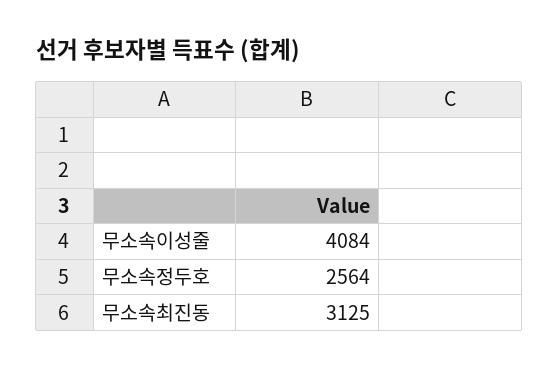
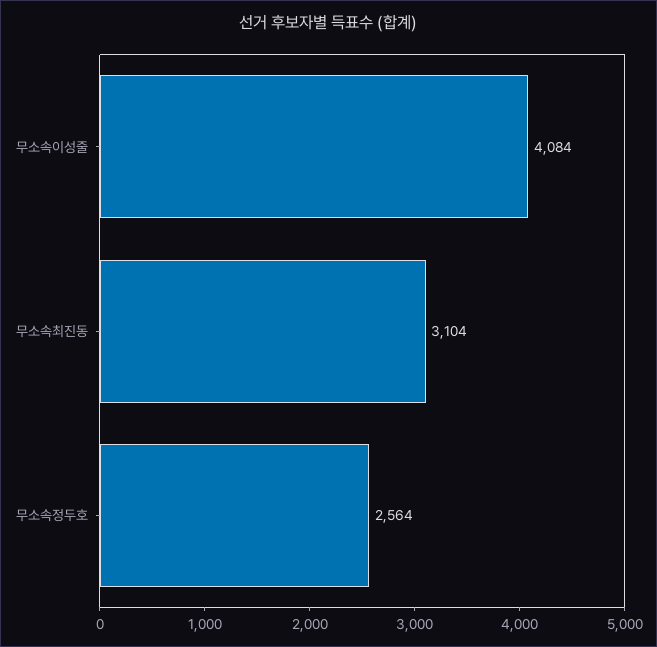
무소속최진동: 3125 -> 3104

